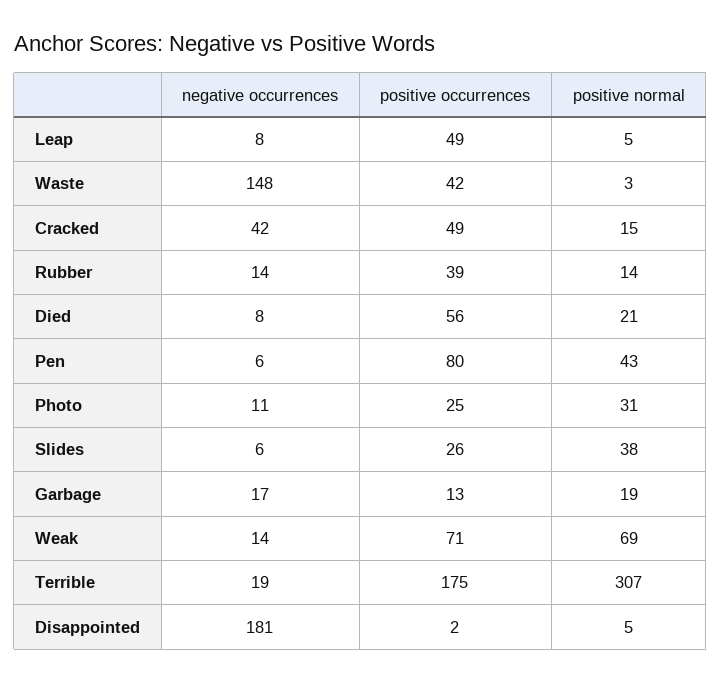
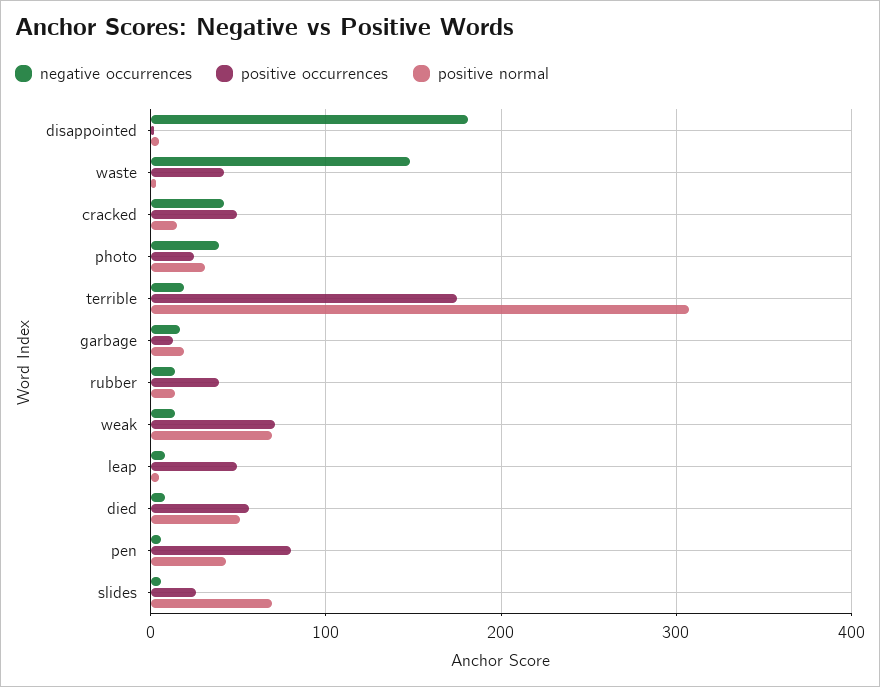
positive normal, Died: 21 -> 50
negative occurrences, Photo: 11 -> 40
positive normal, Slides: 38 -> 70

